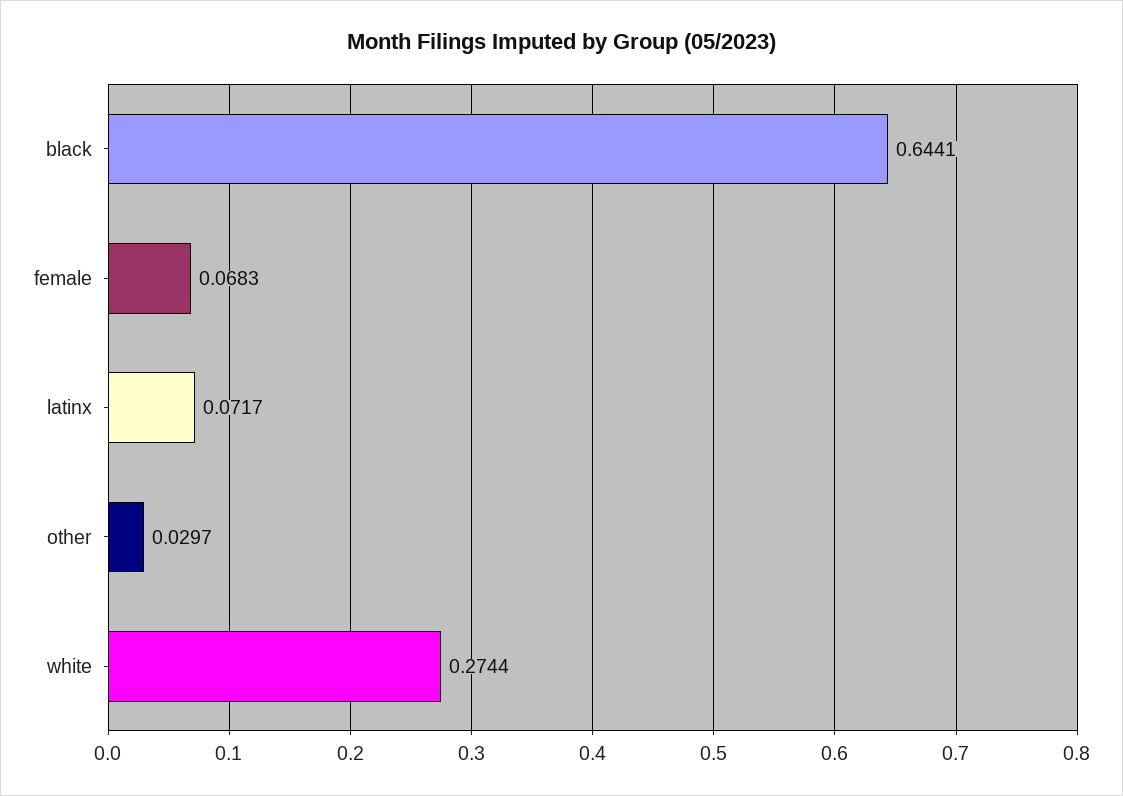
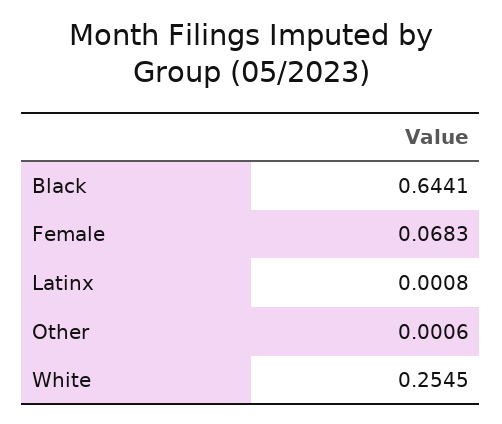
latinx: 0.0717 -> 0.0008
other: 0.0297 -> 0.0006
white: 0.2744 -> 0.2545

